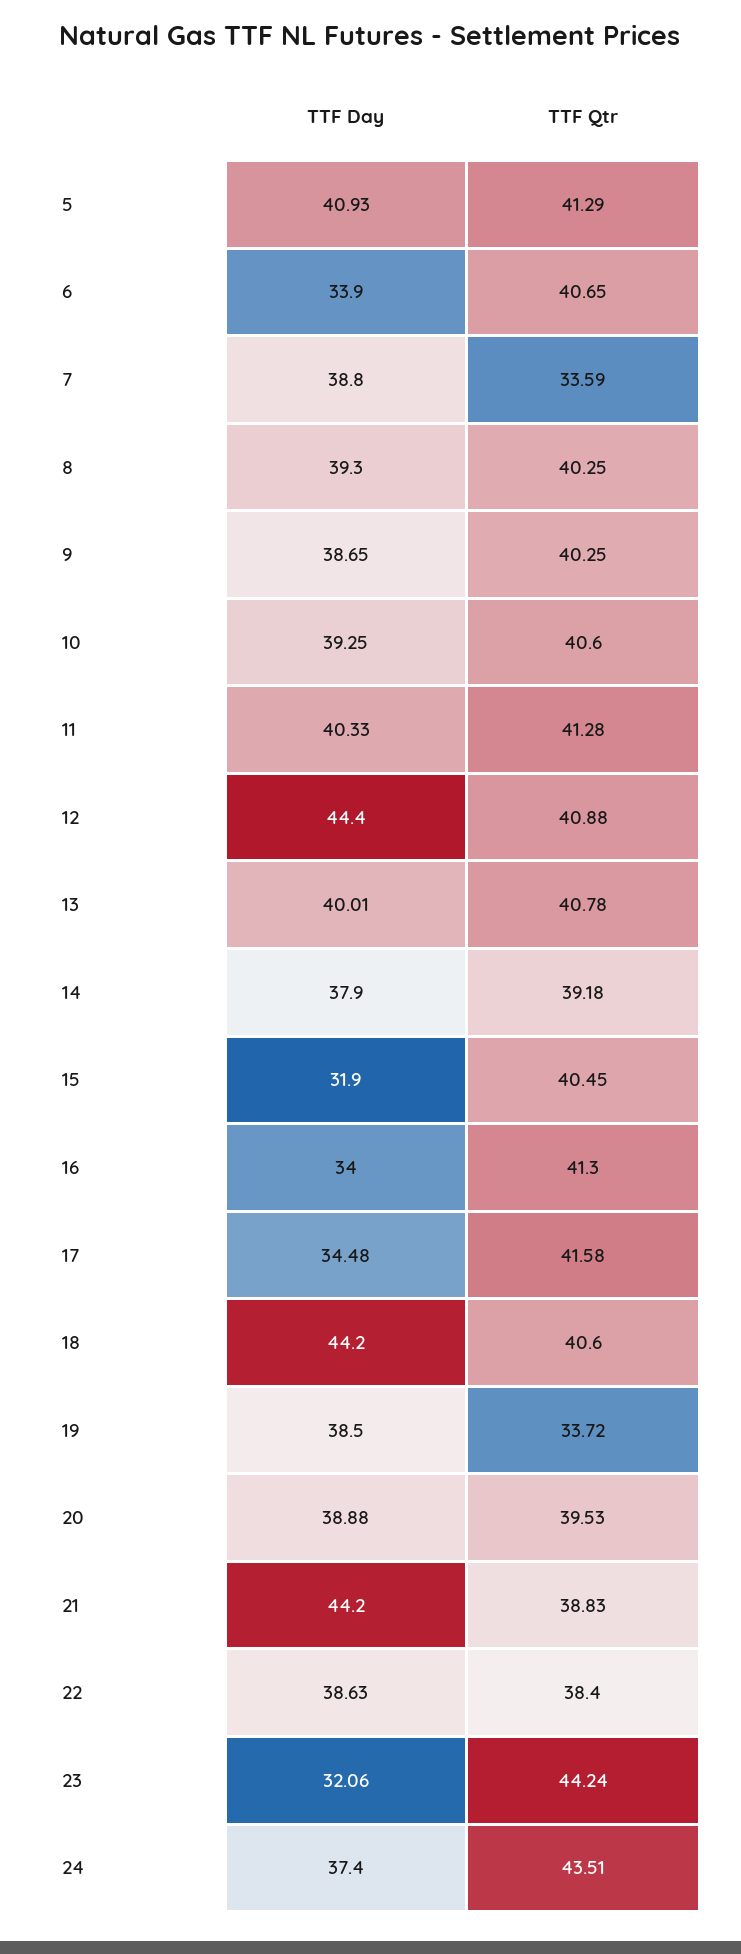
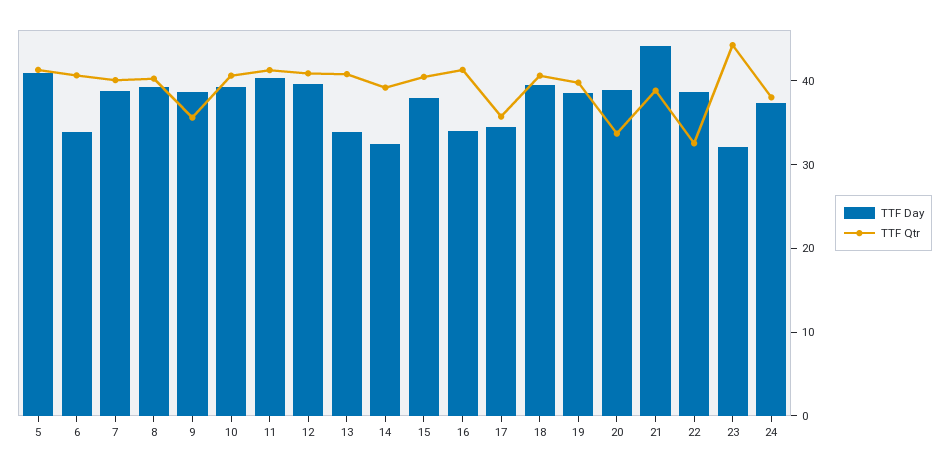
TTF Qtr, 7: 33.59 -> 40
TTF Qtr, 9: 40.25 -> 36
TTF Day, 12: 44.4 -> 40
TTF Day, 13: 40.01 -> 34
TTF Day, 14: 37.9 -> 32
TTF Day, 15: 31.9 -> 38
TTF Qtr, 17: 41.58 -> 36
TTF Day, 18: 44.2 -> 40
TTF Qtr, 19: 33.72 -> 40
TTF Qtr, 20: 39.53 -> 34
TTF Qtr, 22: 38.4 -> 32
TTF Qtr, 24: 43.51 -> 38

